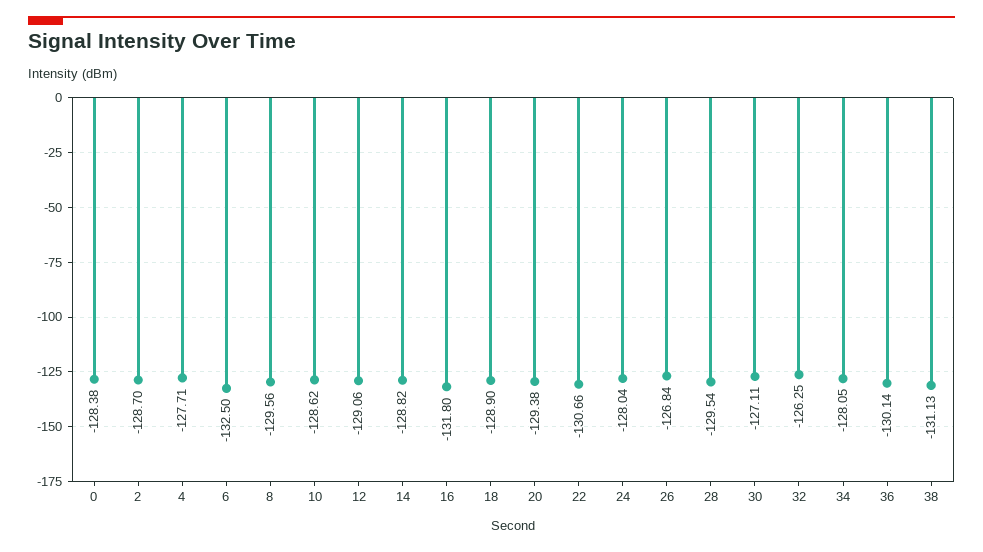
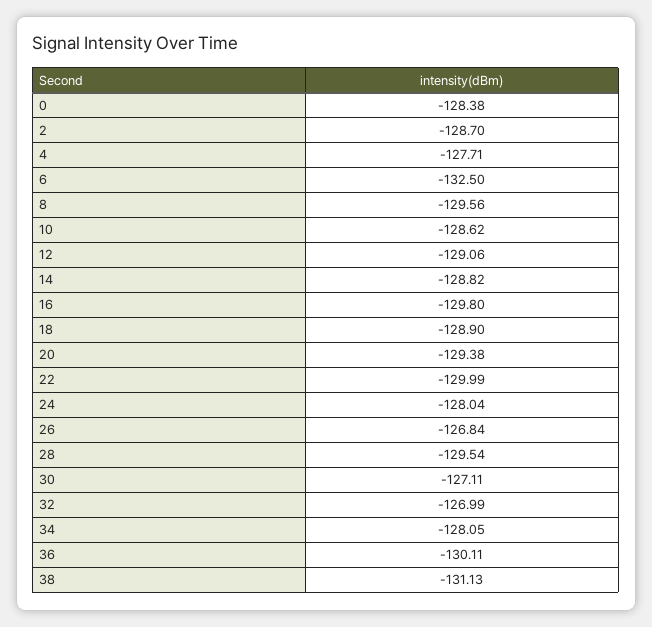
16: -131.8 -> -129.8
22: -130.66 -> -129.99
32: -126.25 -> -126.99
36: -130.14 -> -130.11

